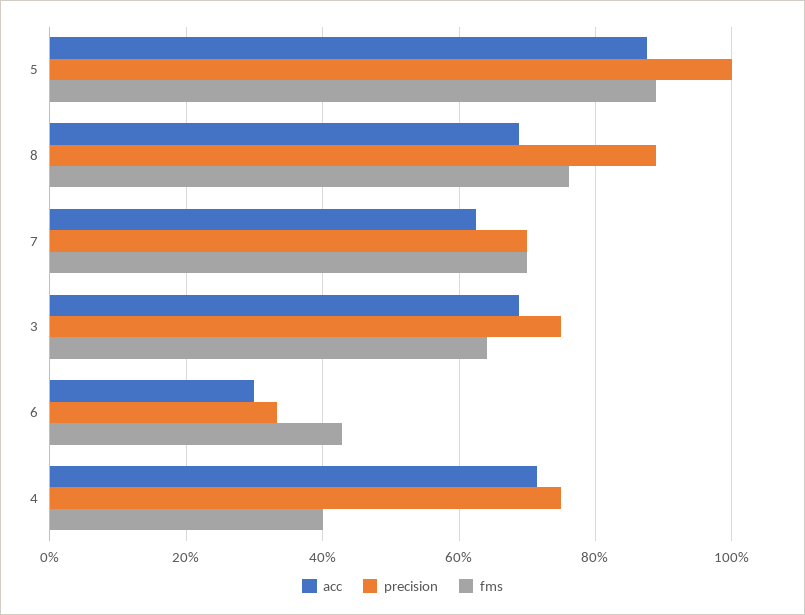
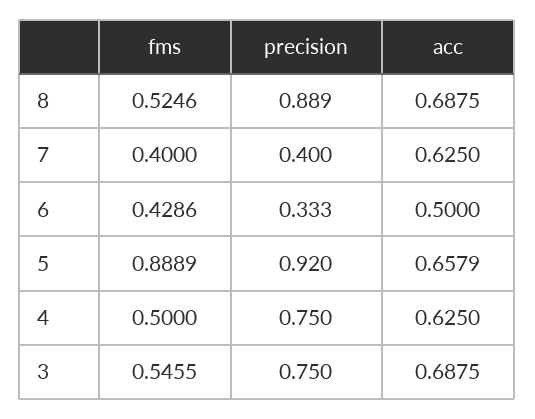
acc, 5: 0.88 -> 0.6579
precision, 5: 1 -> 0.92
fms, 8: 0.76 -> 0.5246
precision, 7: 0.7 -> 0.4
fms, 7: 0.7 -> 0.4
fms, 3: 0.64 -> 0.5455
acc, 6: 0.3 -> 0.5
acc, 4: 0.72 -> 0.625
fms, 4: 0.4 -> 0.5

